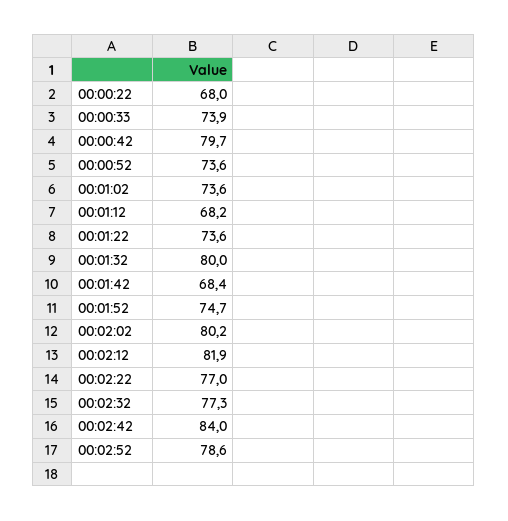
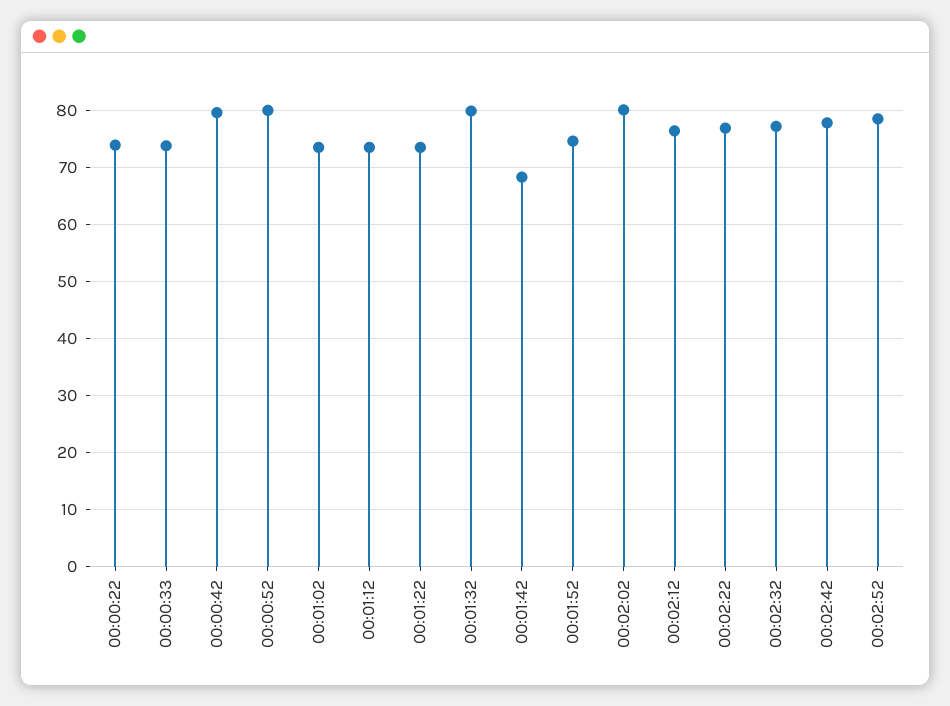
00:00:22: 68 -> 74
00:00:52: 73.6 -> 80
00:01:12: 68.2 -> 74
00:02:12: 81.9 -> 76
00:02:42: 84 -> 78

